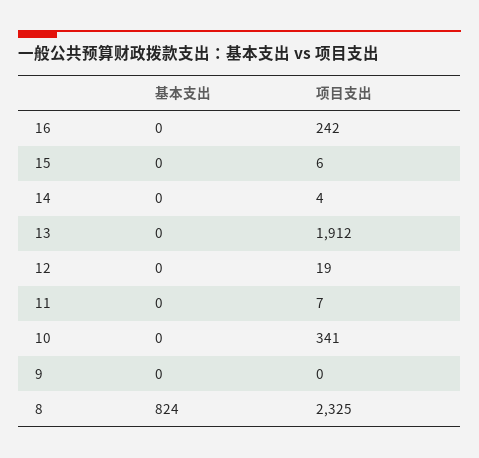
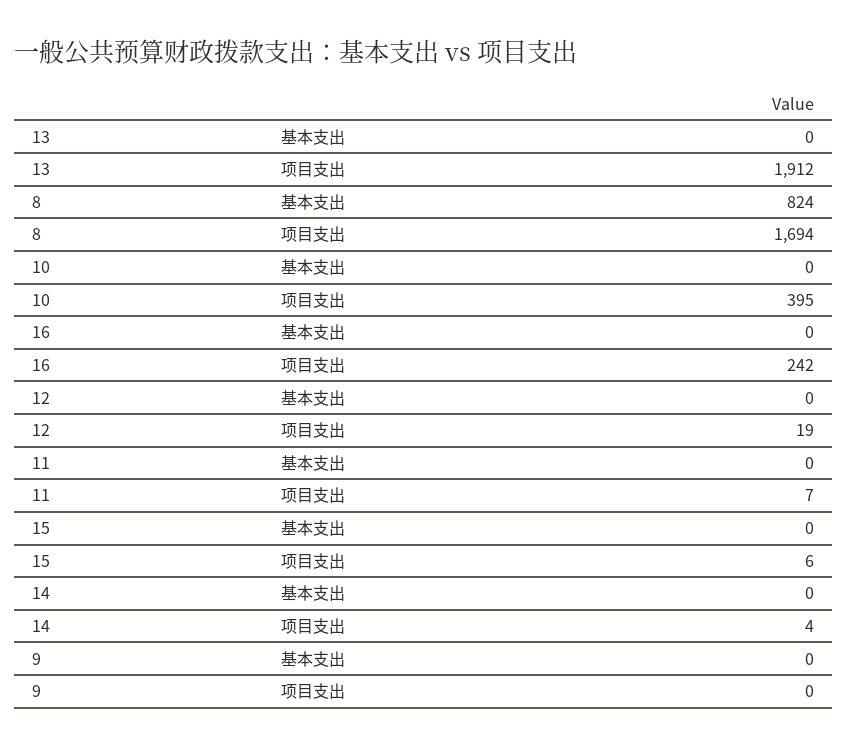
项目支出, 10: 341 -> 395
项目支出, 8: 2325 -> 1694

